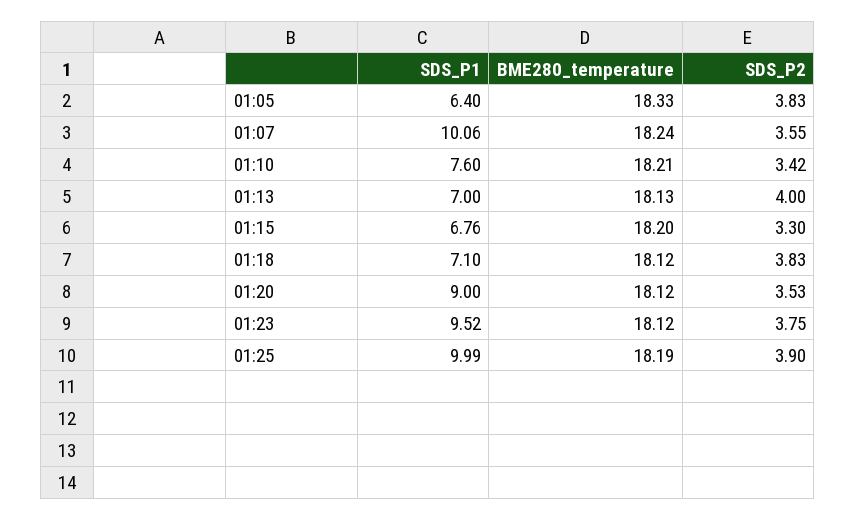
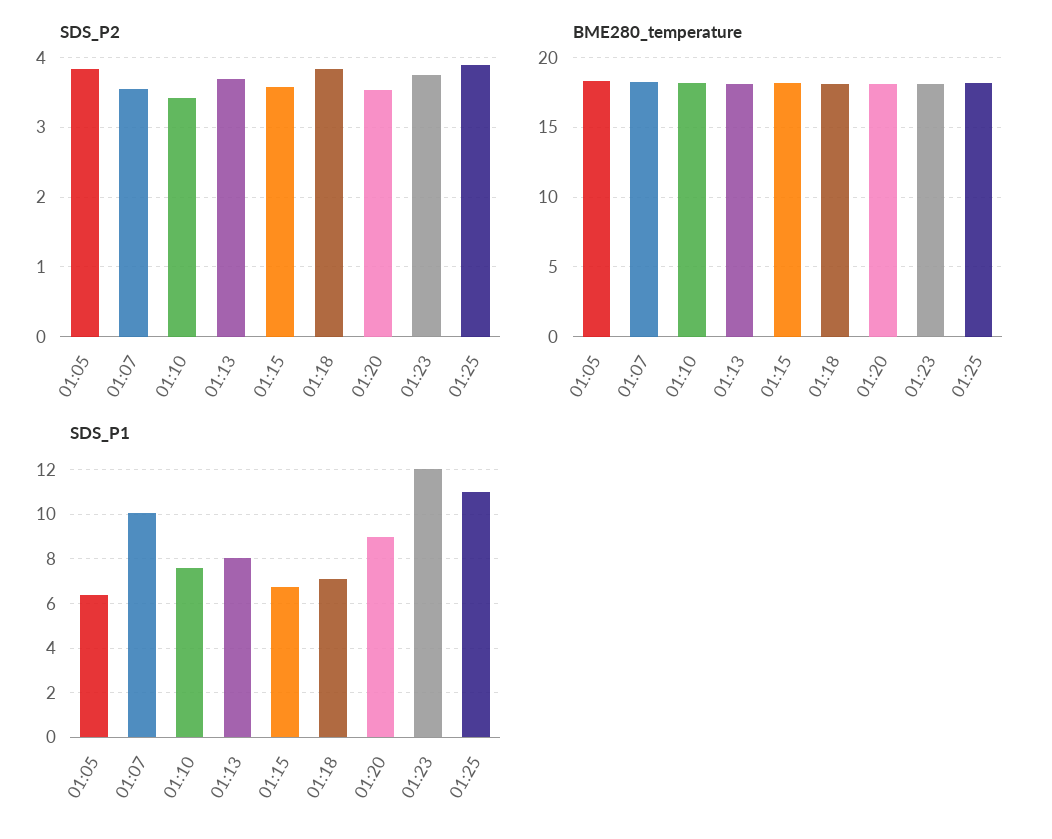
SDS_P1, 01:13: 7 -> 8
SDS_P2, 01:13: 4 -> 3.7
SDS_P2, 01:15: 3.3 -> 3.6
SDS_P1, 01:23: 9.52 -> 12
SDS_P1, 01:25: 9.99 -> 11

